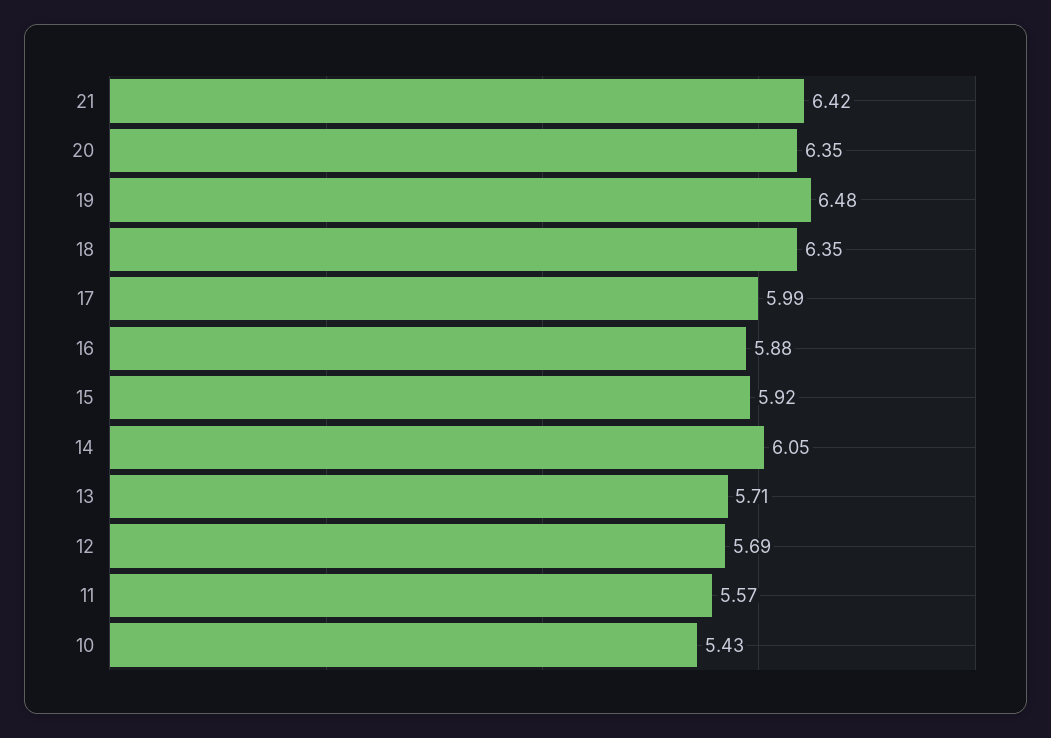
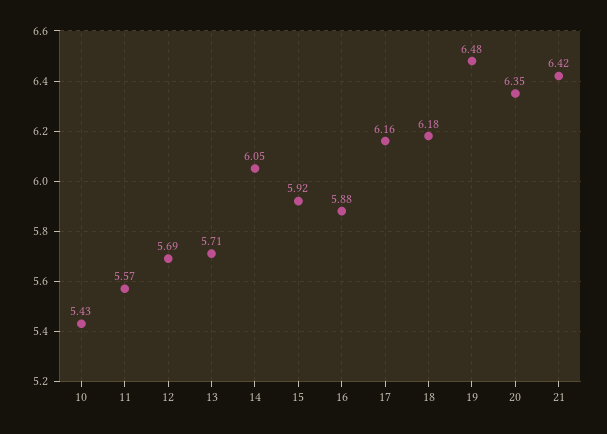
18: 6.35 -> 6.18
17: 5.99 -> 6.16

